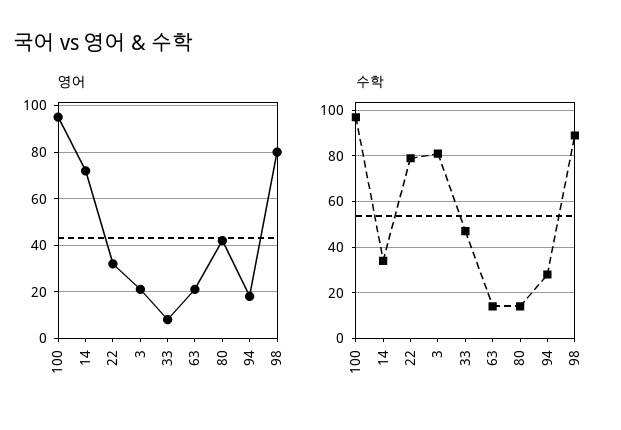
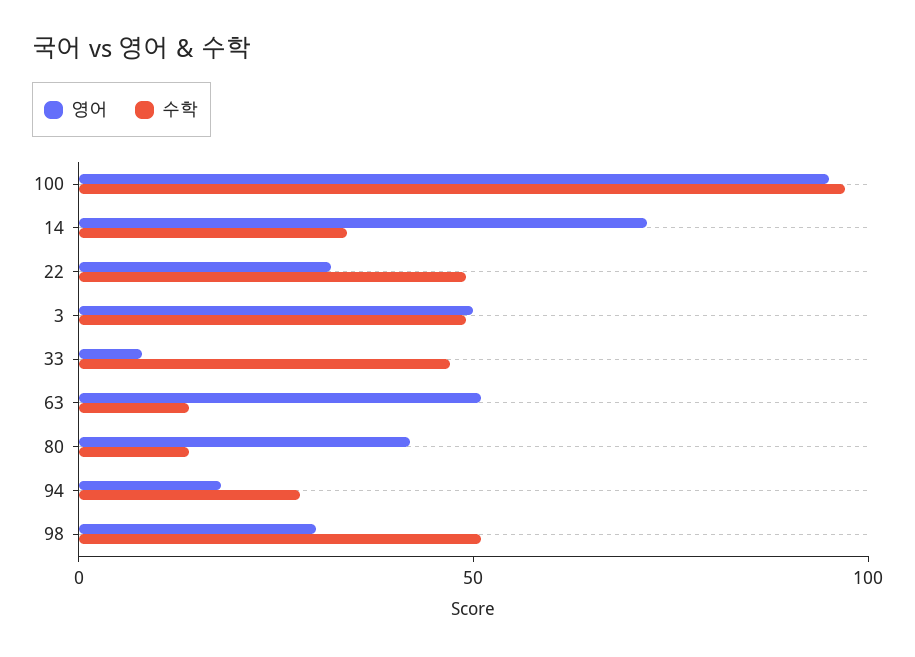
영어, 3: 20 -> 50
영어, 63: 20 -> 50
영어, 98: 80 -> 30
수학, 22: 80 -> 50
수학, 3: 80 -> 50
수학, 98: 90 -> 50

